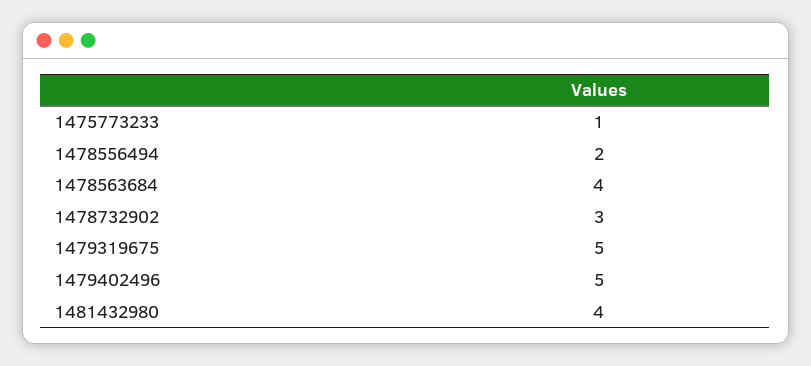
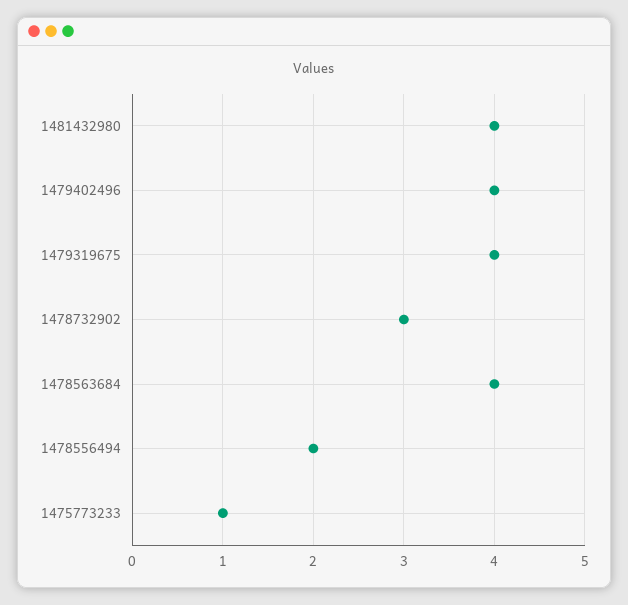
1479319675: 5 -> 4
1479402496: 5 -> 4

